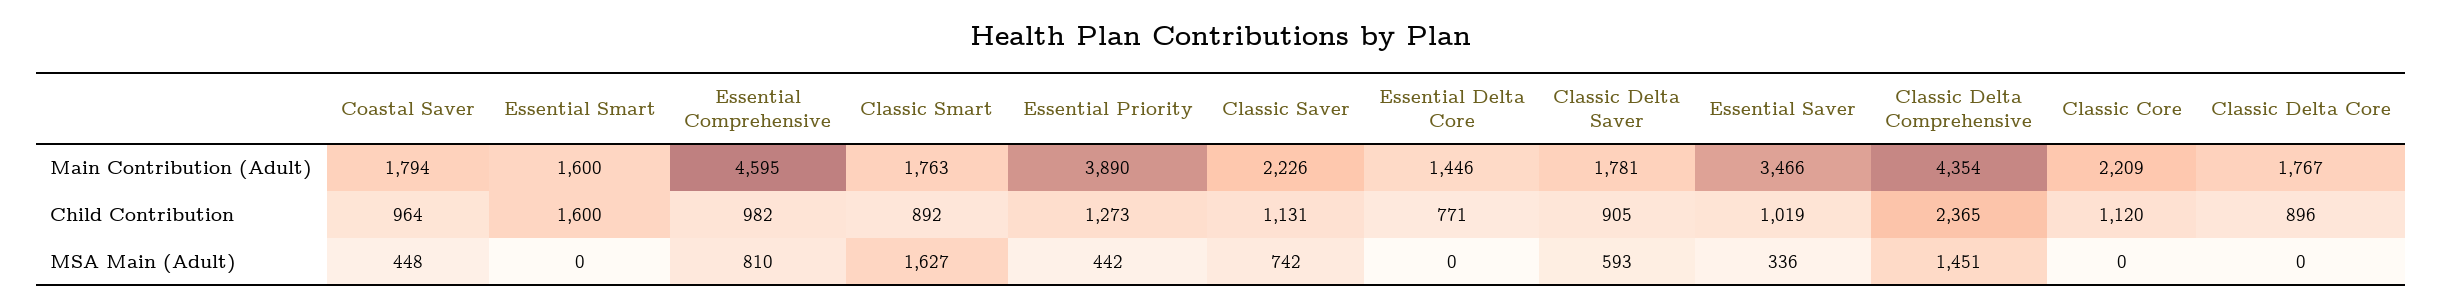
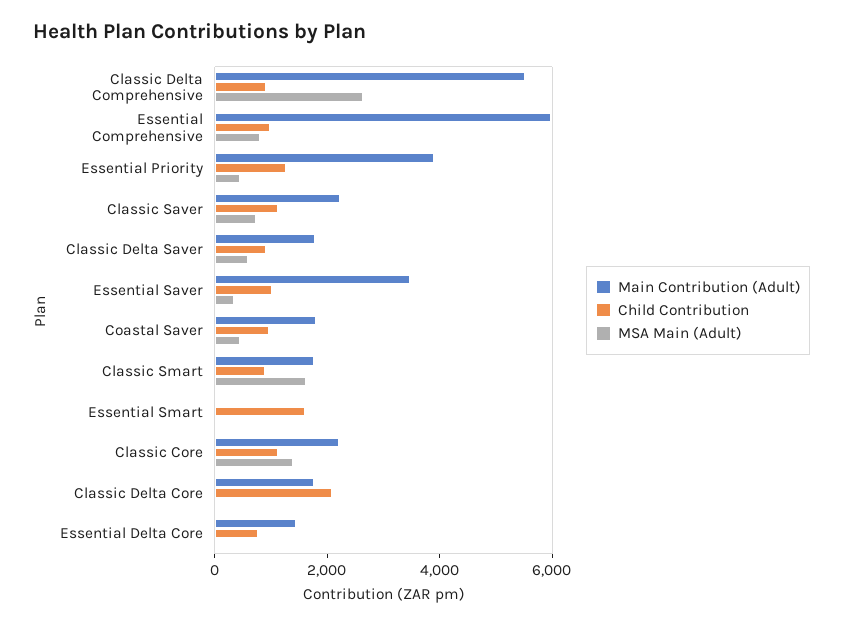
Main Contribution (Adult), Essential Smart: 1600 -> 0
Main Contribution (Adult), Essential Comprehensive: 4595 -> 6000
Main Contribution (Adult), Classic Delta Comprehensive: 4354 -> 5500
Child Contribution, Classic Delta Comprehensive: 2365 -> 1000
Child Contribution, Classic Delta Core: 896 -> 2000
MSA Main (Adult), Classic Delta Comprehensive: 1451 -> 2500
MSA Main (Adult), Classic Core: 0 -> 1500

